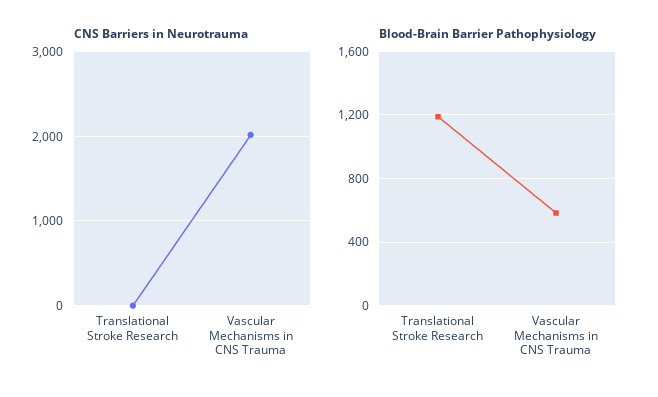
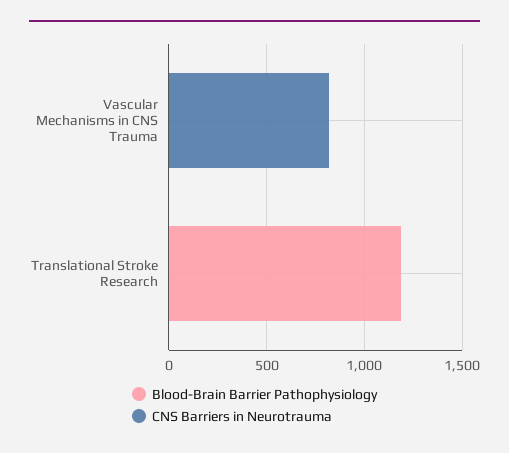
CNS Barriers in Neurotrauma, Vascular Mechanisms in CNS Trauma: 2000 -> 800
Blood-Brain Barrier Pathophysiology, Vascular Mechanisms in CNS Trauma: 600 -> 0

